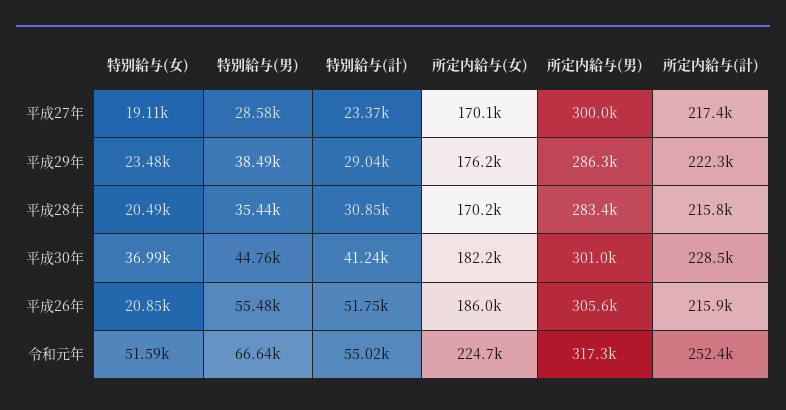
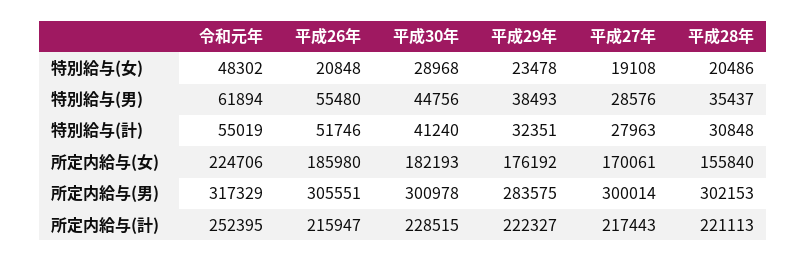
特別給与(計), 平成27年: 23370 -> 27963
特別給与(計), 平成29年: 29040 -> 32351
所定内給与(男), 平成29年: 286300 -> 283575
所定内給与(女), 平成28年: 170200 -> 155840
所定内給与(男), 平成28年: 283400 -> 302153
所定内給与(計), 平成28年: 215800 -> 221113
特別給与(女), 平成30年: 36990 -> 28968
特別給与(女), 令和元年: 51590 -> 48302
特別給与(男), 令和元年: 66640 -> 61894

